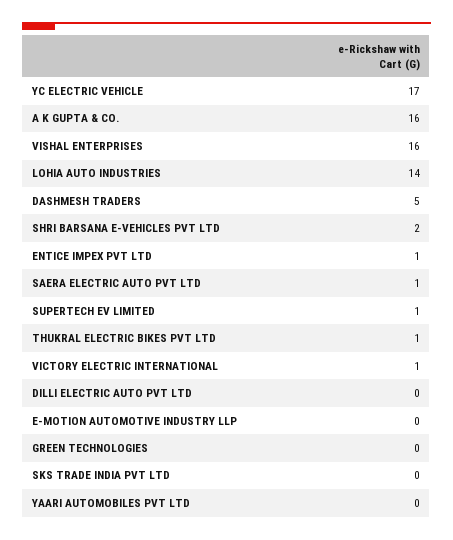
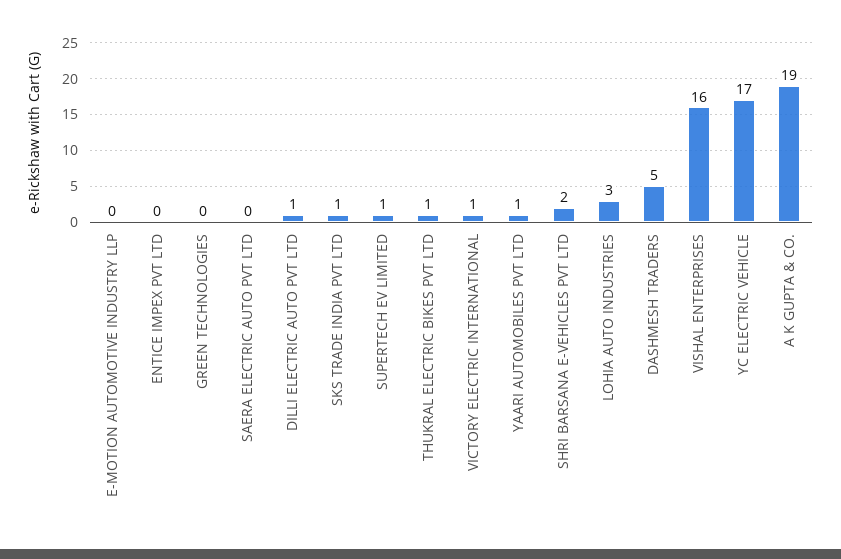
A K GUPTA & CO.: 16 -> 19
LOHIA AUTO INDUSTRIES: 14 -> 3
ENTICE IMPEX PVT LTD: 1 -> 0
SAERA ELECTRIC AUTO PVT LTD: 1 -> 0
DILLI ELECTRIC AUTO PVT LTD: 0 -> 1
SKS TRADE INDIA PVT LTD: 0 -> 1
YAARI AUTOMOBILES PVT LTD: 0 -> 1

